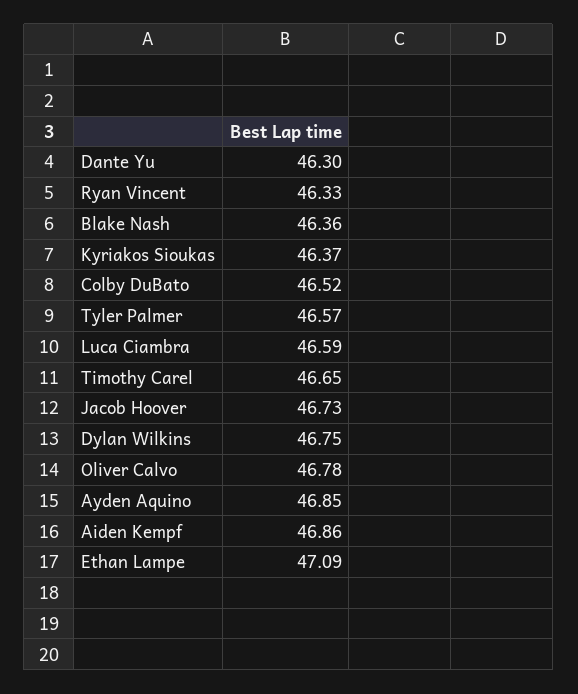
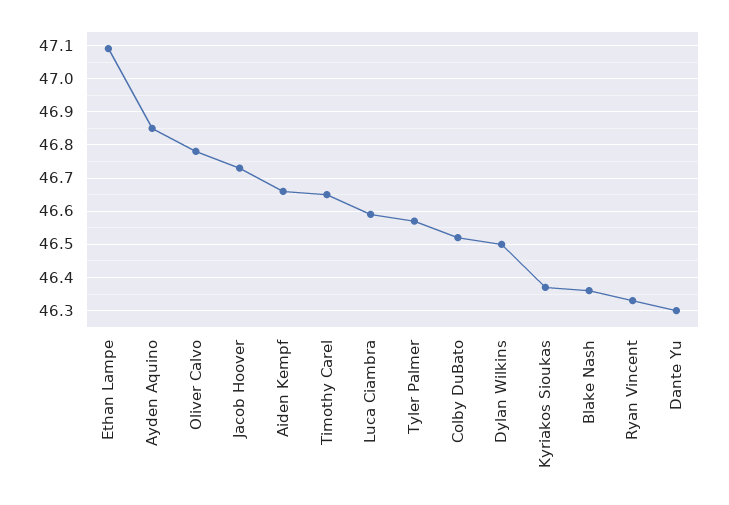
Dylan Wilkins: 46.75 -> 46.5
Aiden Kempf: 46.86 -> 46.65

